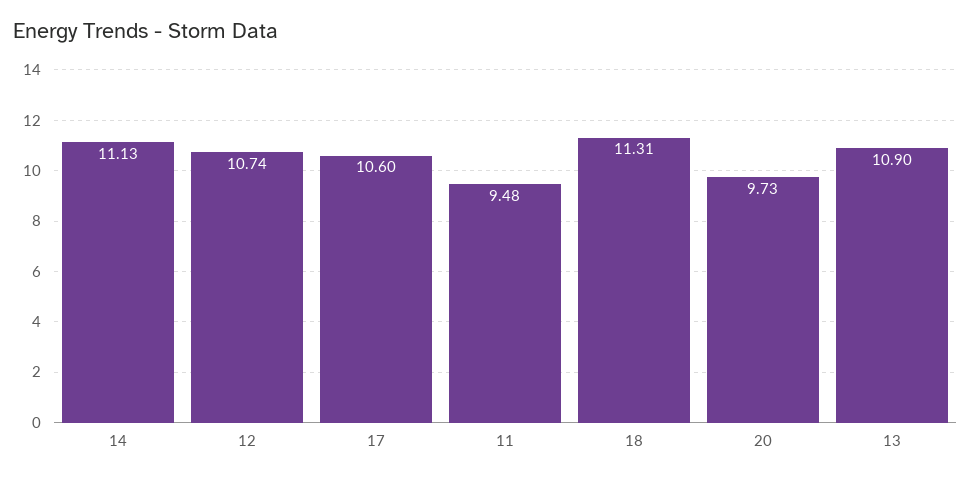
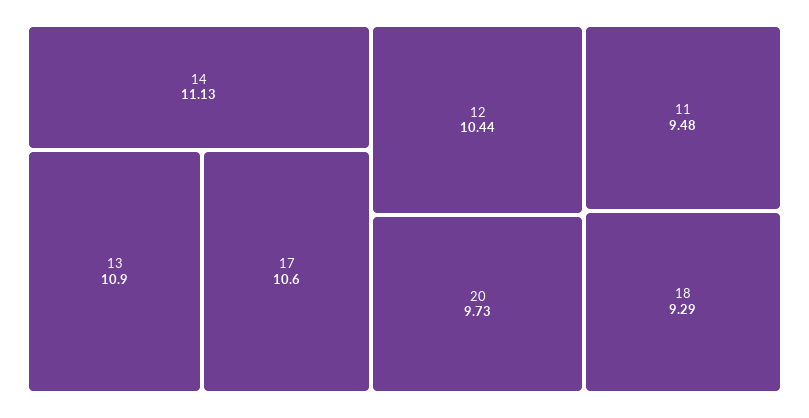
12: 10.74 -> 10.44
18: 11.31 -> 9.29

